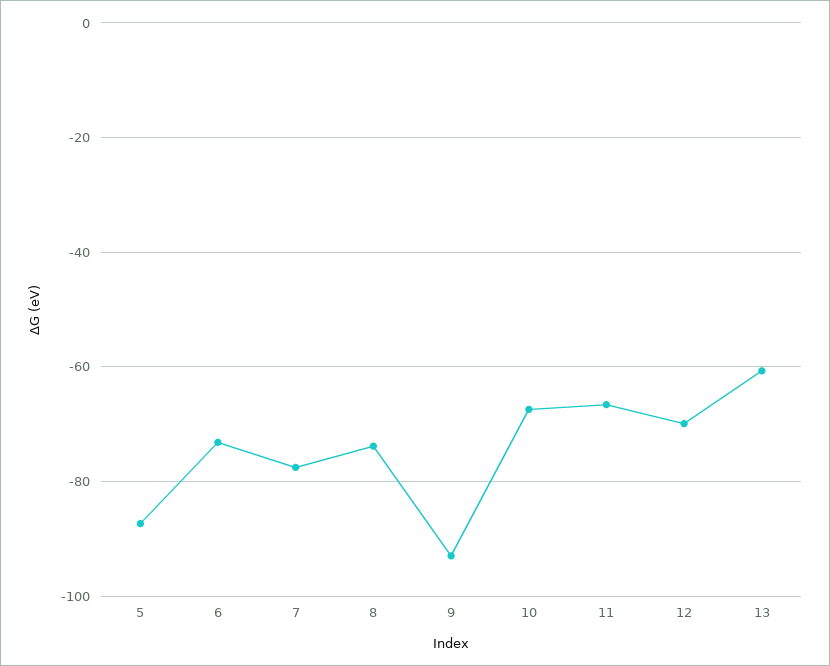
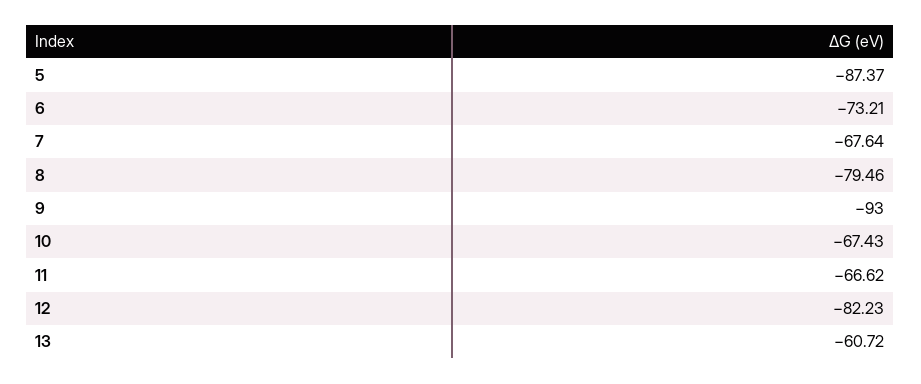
7: -78 -> -67.64
8: -74 -> -79.46
12: -70 -> -82.23

